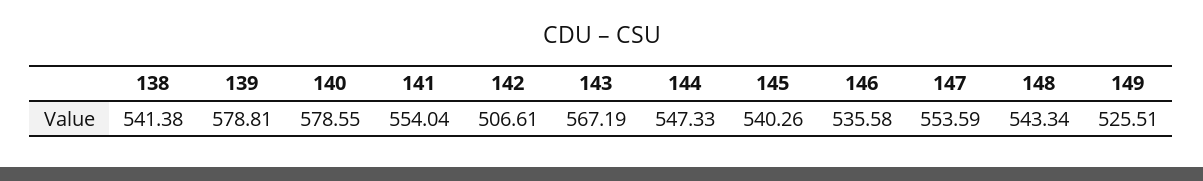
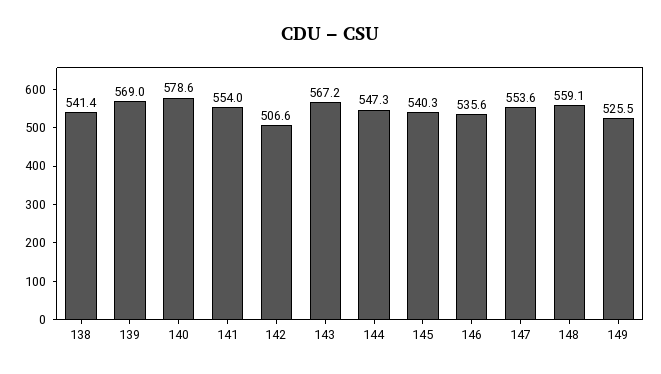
139: 578.81 -> 569
148: 543.34 -> 559.1

